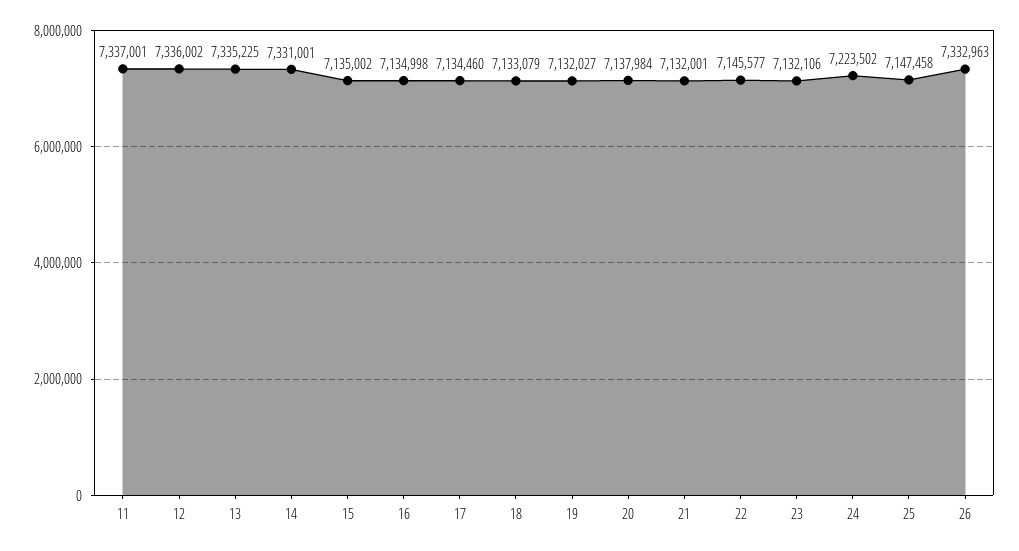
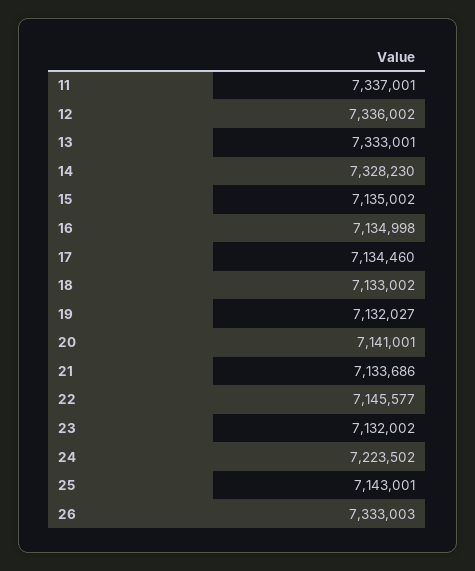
13: 7335225 -> 7333001
14: 7331001 -> 7328230
18: 7133079 -> 7133002
20: 7137984 -> 7141001
21: 7132001 -> 7133686
23: 7132106 -> 7132002
25: 7147458 -> 7143001
26: 7332963 -> 7333003

